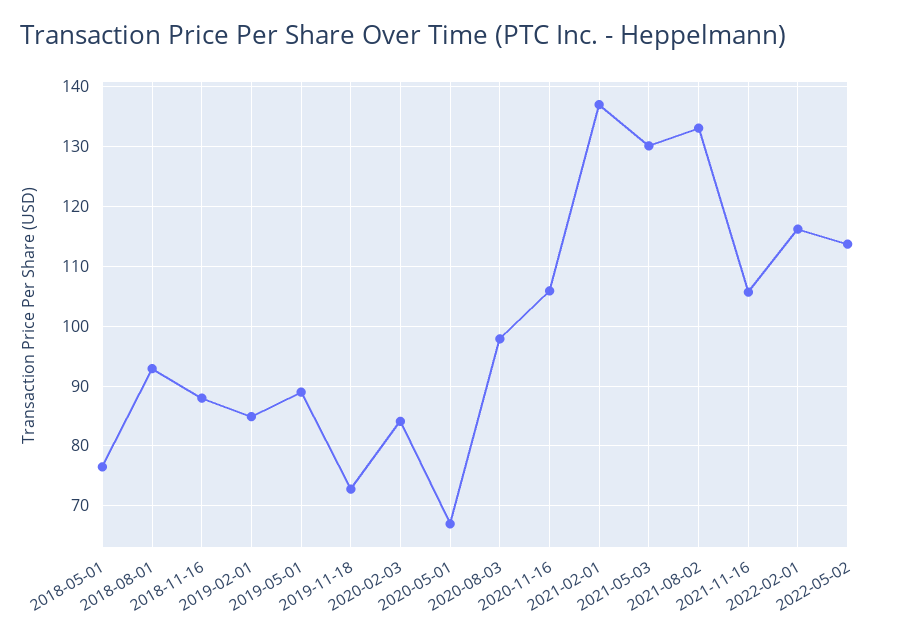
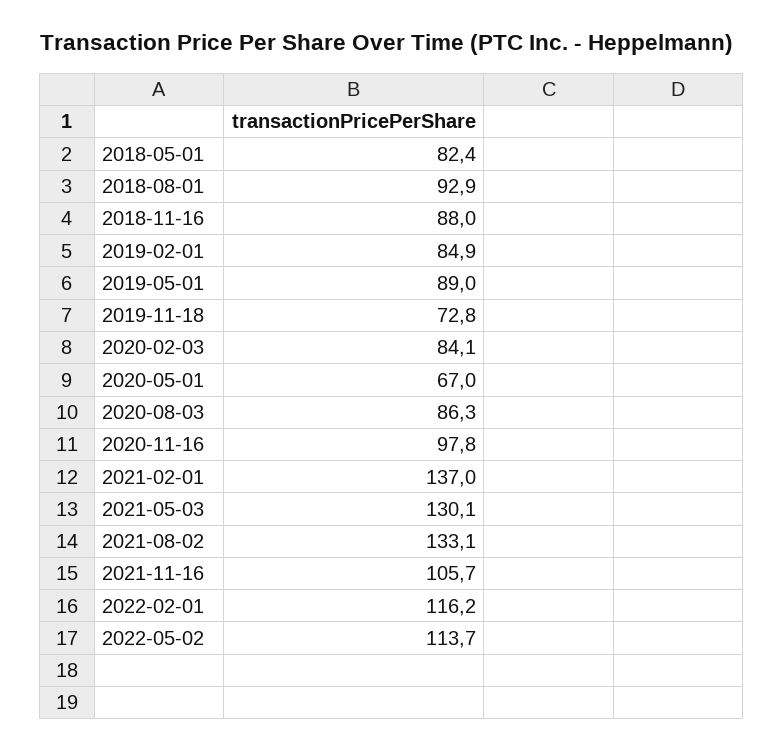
2018-05-01: 76 -> 82.4
2020-08-03: 98 -> 86.3
2020-11-16: 106 -> 97.8

